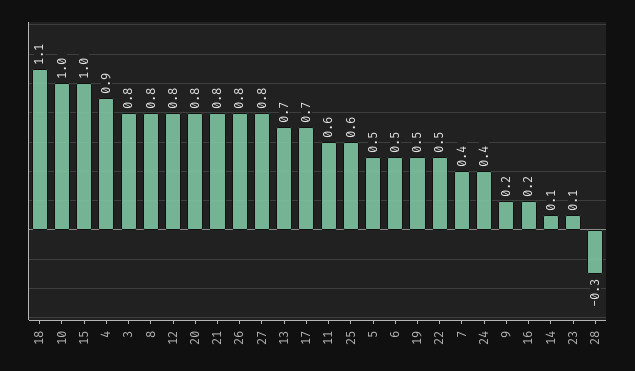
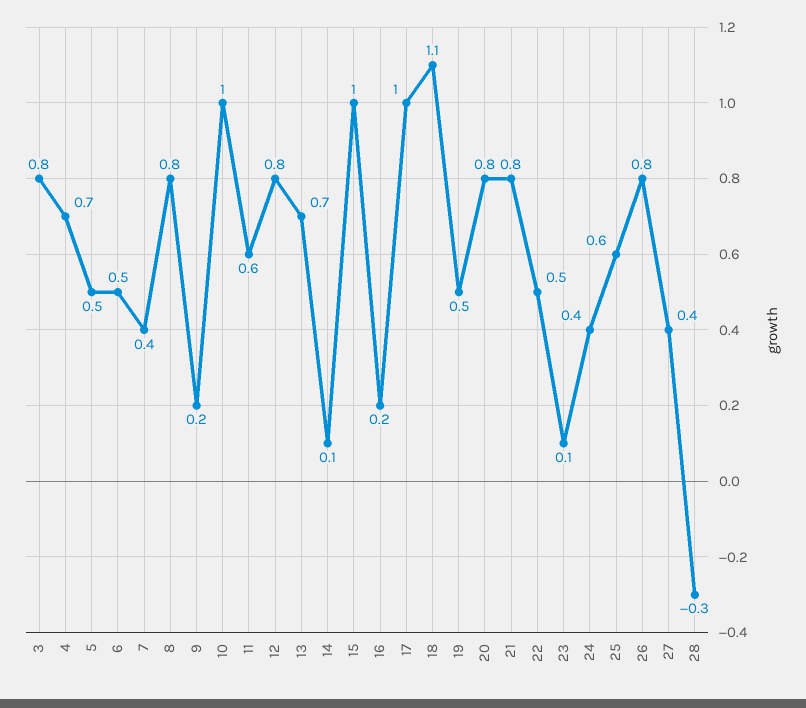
4: 0.9 -> 0.7
27: 0.8 -> 0.4
17: 0.7 -> 1

